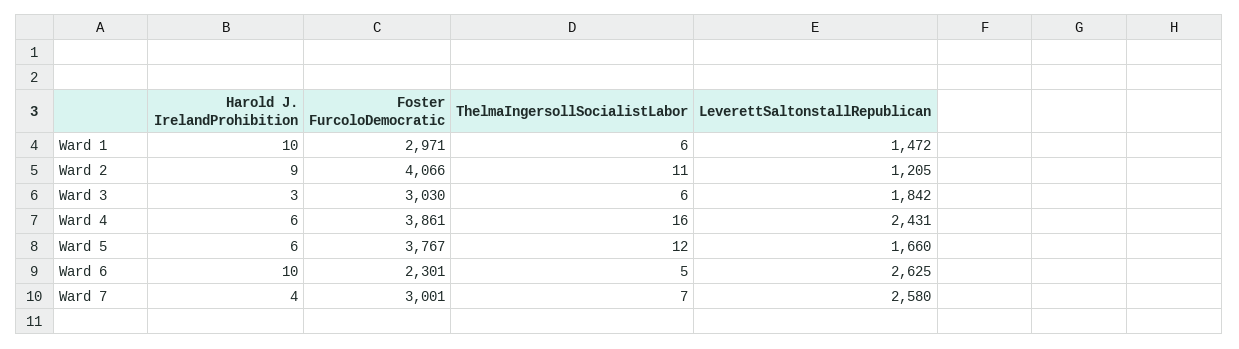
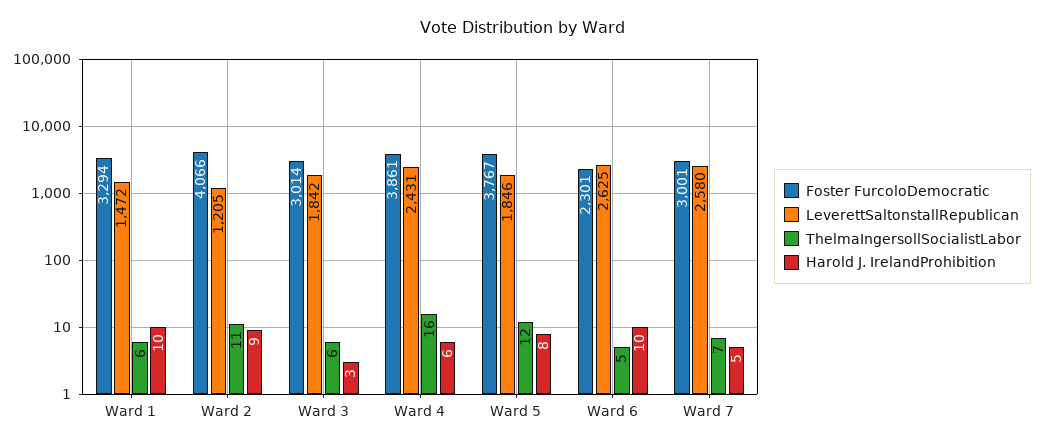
Foster FurcoloDemocratic, Ward 1: 2971 -> 3294
Foster FurcoloDemocratic, Ward 3: 3030 -> 3014
Harold J. IrelandProhibition, Ward 5: 6 -> 8
LeverettSaltonstallRepublican, Ward 5: 1660 -> 1846
Harold J. IrelandProhibition, Ward 7: 4 -> 5

